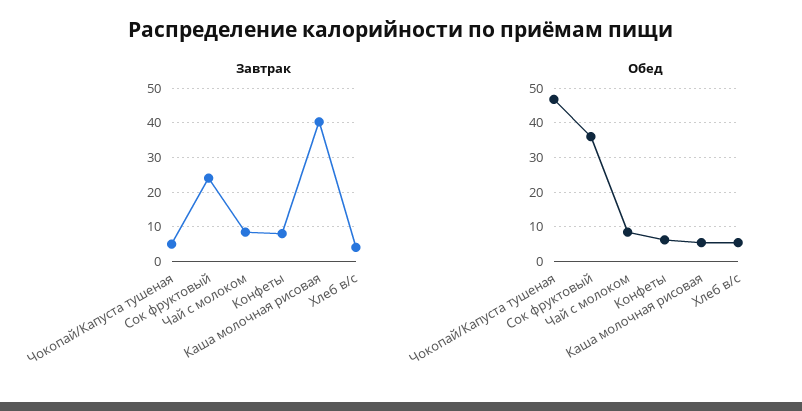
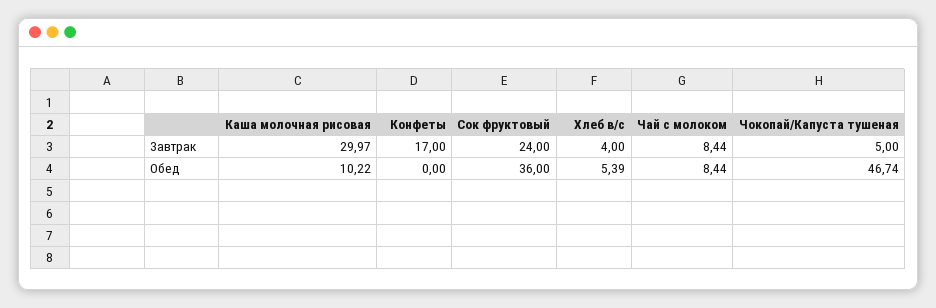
Завтрак, Конфеты: 8 -> 17
Завтрак, Каша молочная рисовая: 40 -> 29.97
Обед, Конфеты: 6 -> 0
Обед, Каша молочная рисовая: 6 -> 10.22

